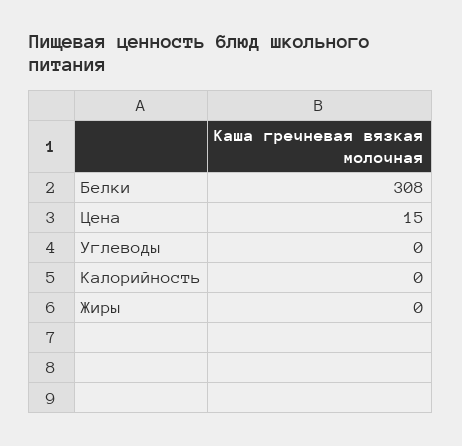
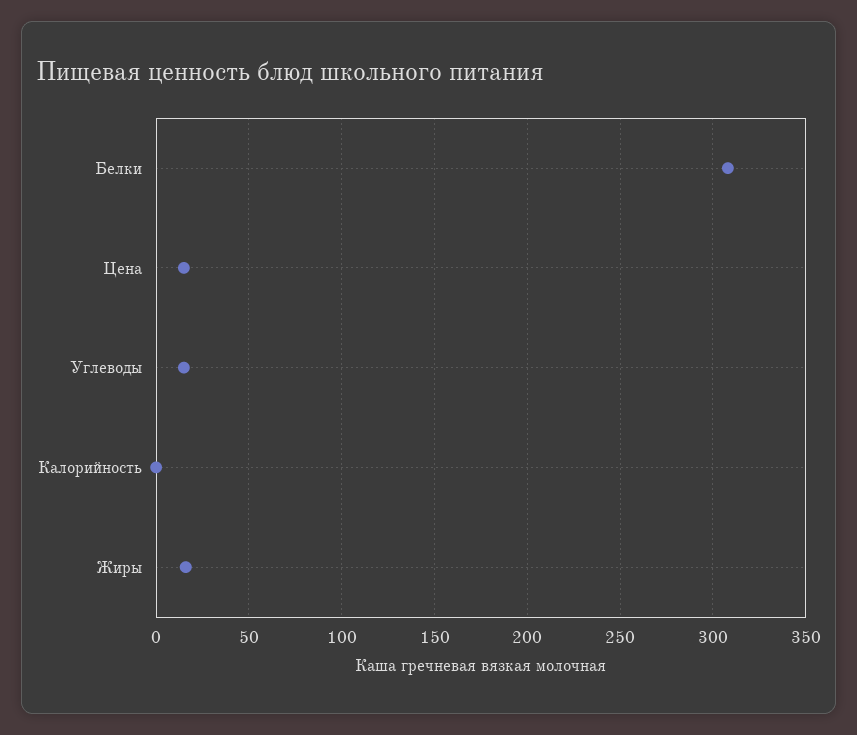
Углеводы: 0 -> 15
Жиры: 0 -> 15

